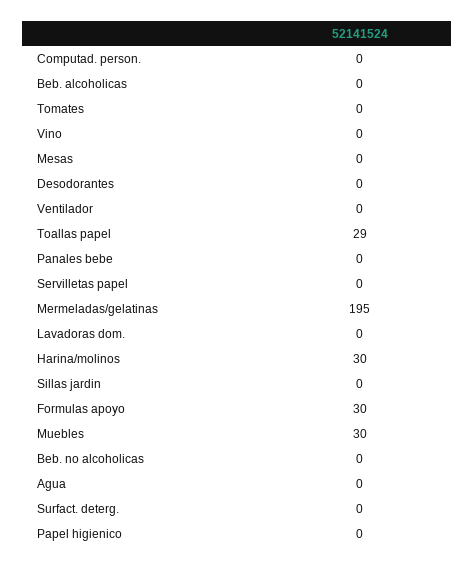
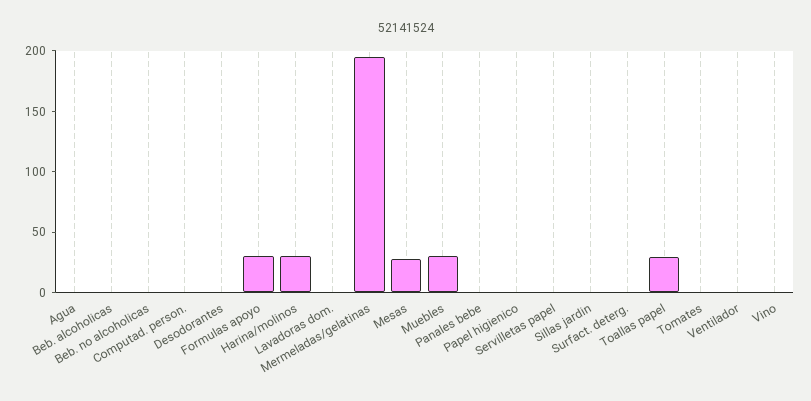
Mesas: 0 -> 30

